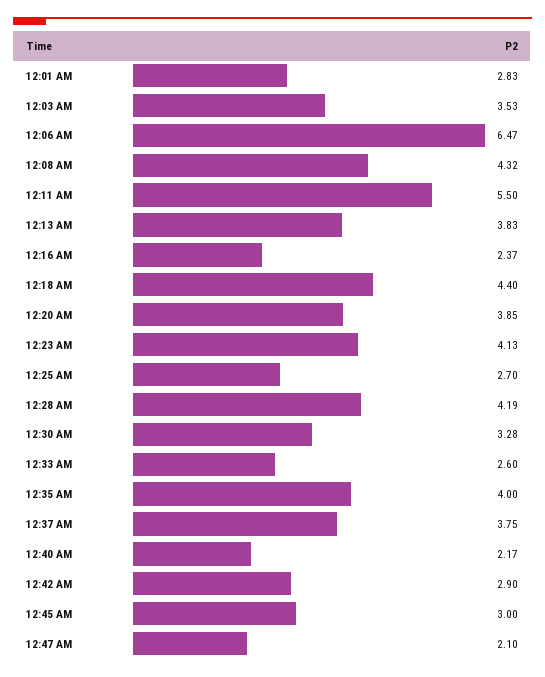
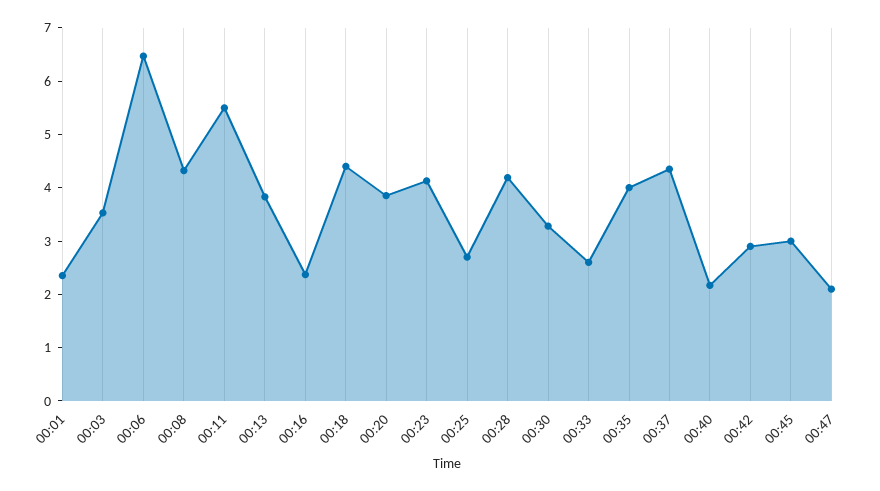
12:01 AM: 2.83 -> 2.4
12:37 AM: 3.75 -> 4.4

